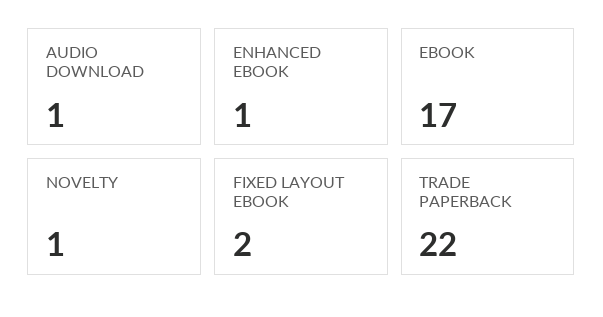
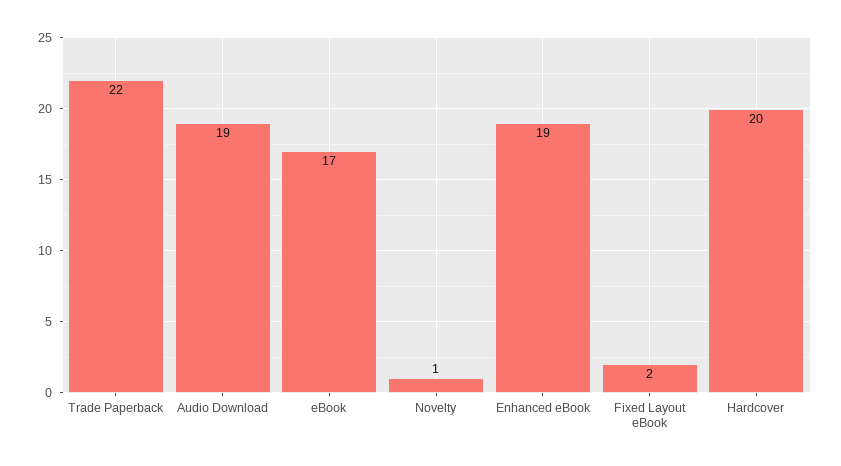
AUDIO DOWNLOAD: 1 -> 19
ENHANCED EBOOK: 1 -> 19
Hardcover: none -> 20

